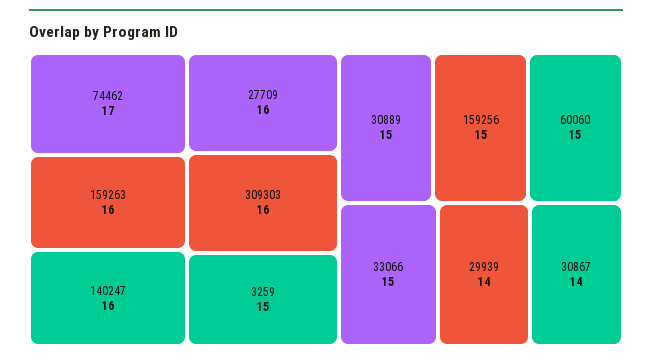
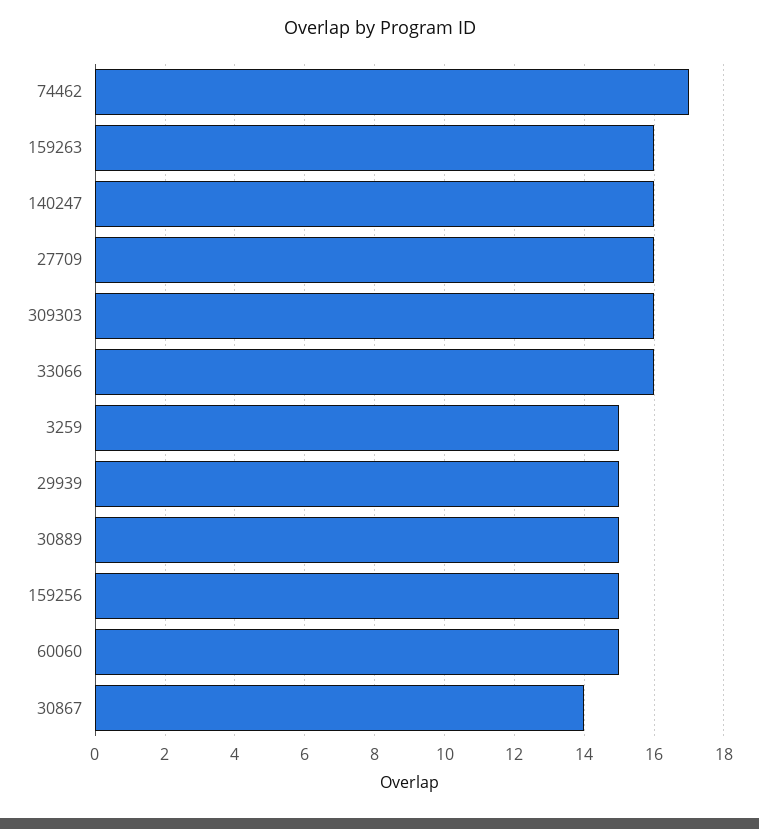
33066: 15 -> 16
29939: 14 -> 15

